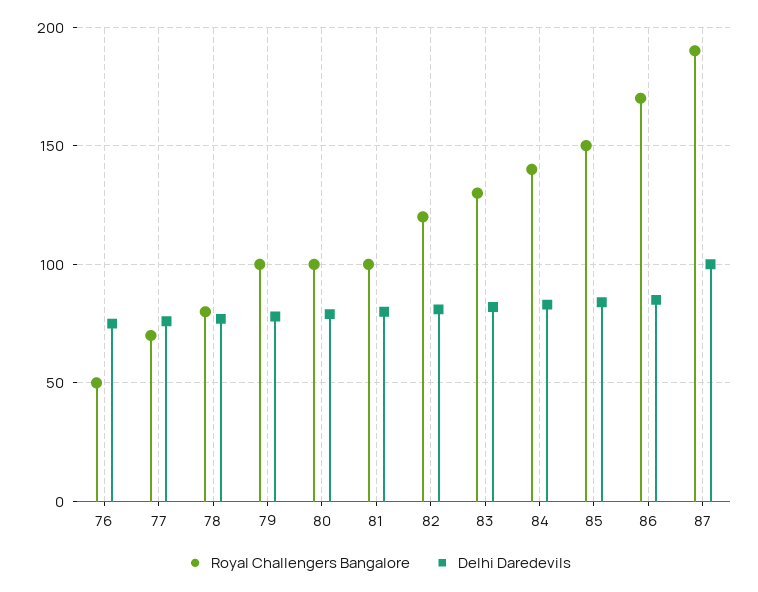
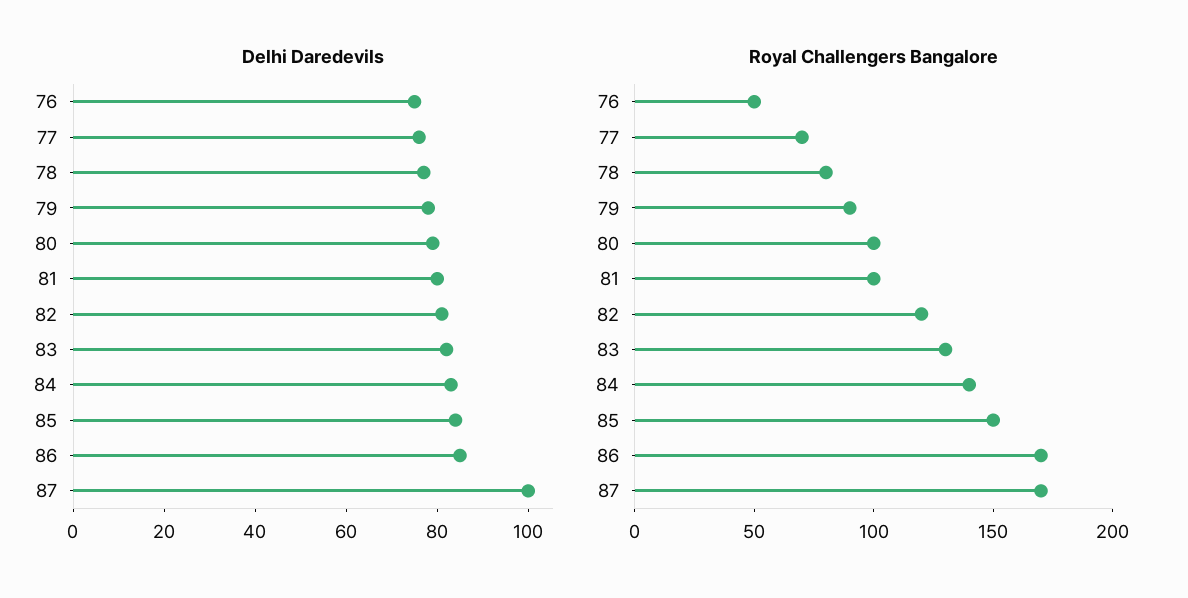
Royal Challengers Bangalore, 79: 100 -> 90
Royal Challengers Bangalore, 87: 190 -> 170

